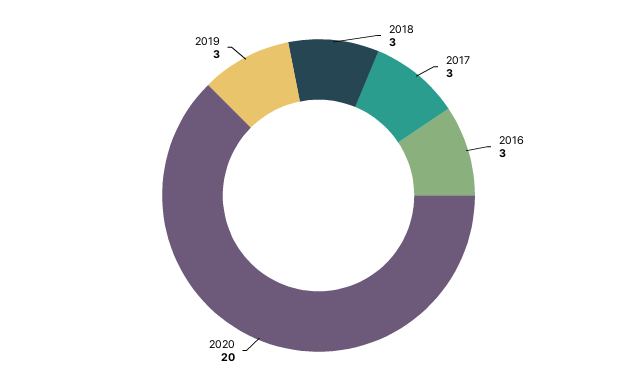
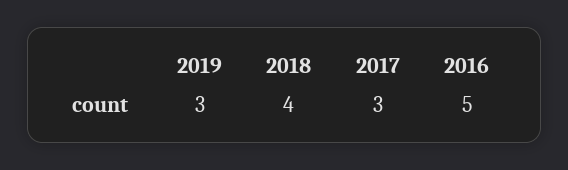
2018: 3 -> 4
2016: 3 -> 5
2020: 20 -> none

